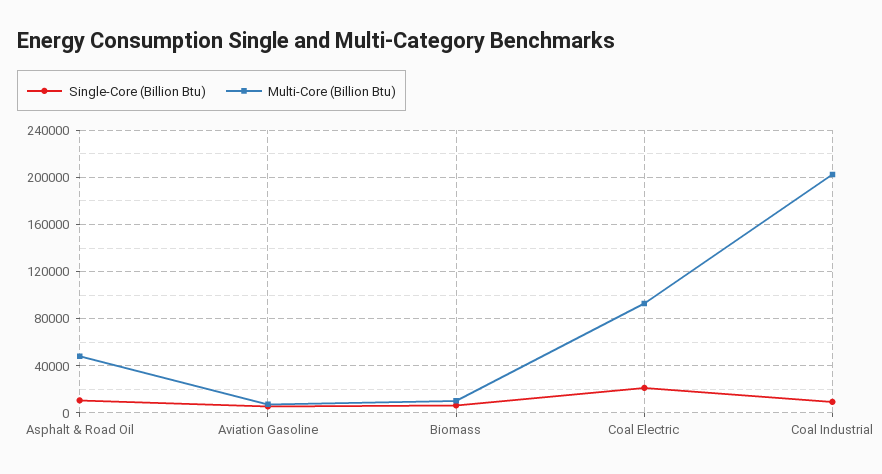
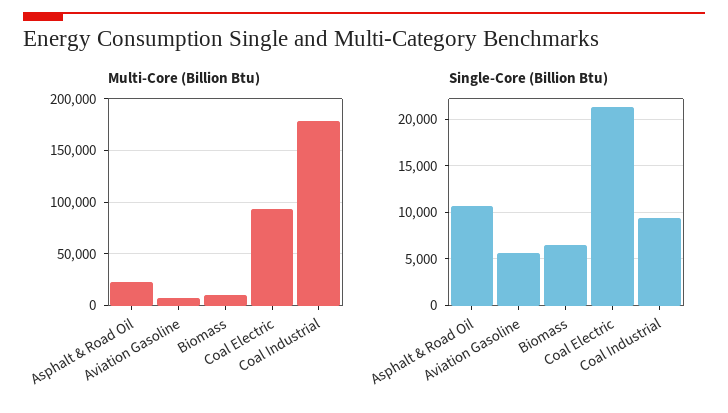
Multi-Core (Billion Btu), Asphalt & Road Oil: 50000 -> 20000
Multi-Core (Billion Btu), Coal Industrial: 200000 -> 180000

